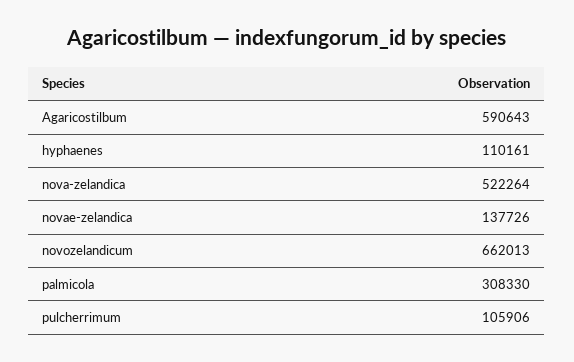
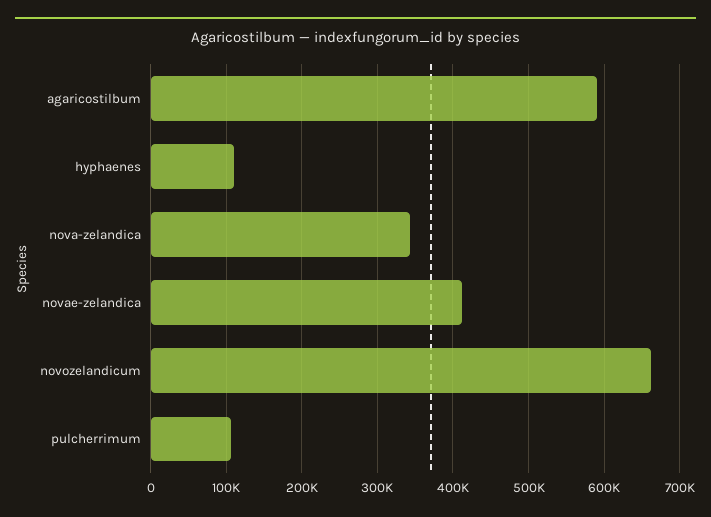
nova-zelandica: 522264 -> 340000
novae-zelandica: 137726 -> 410000
palmicola: 308330 -> none

